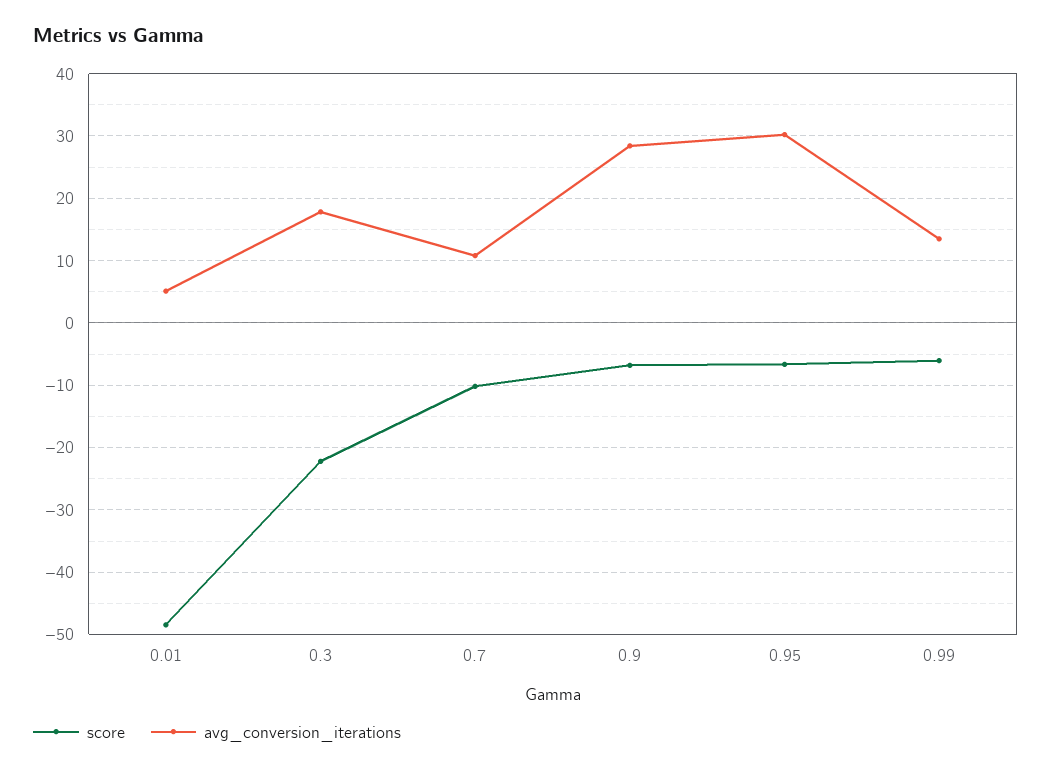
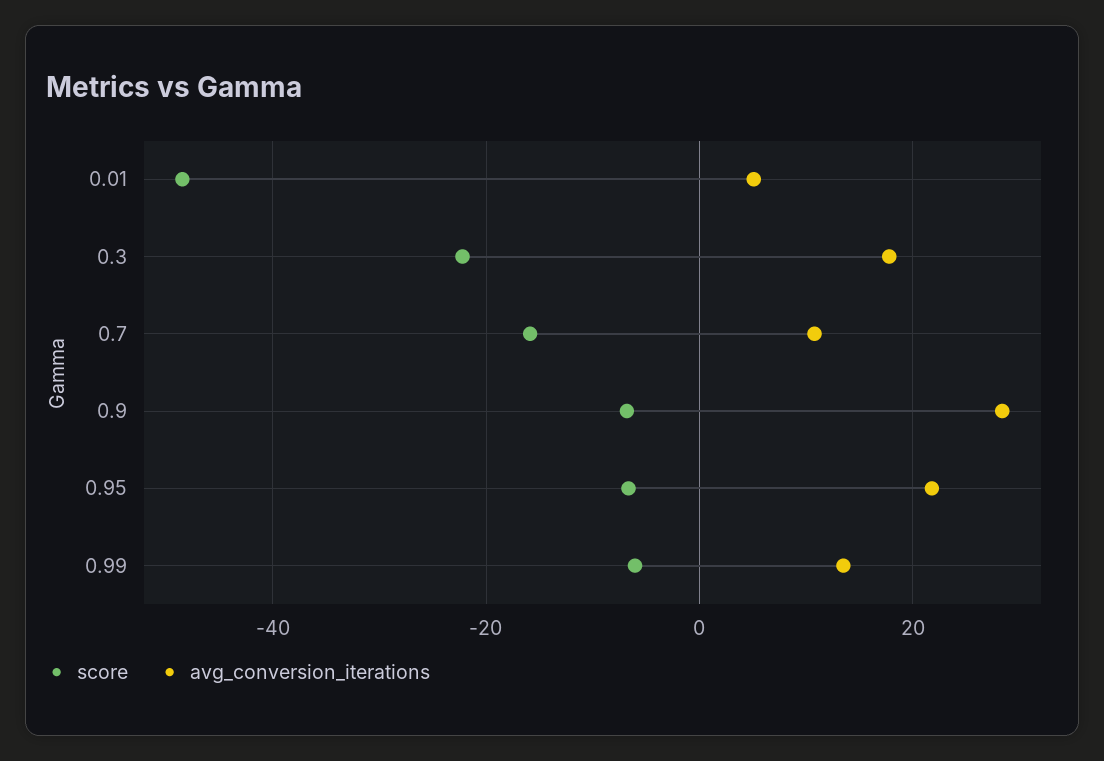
score, 0.7: -10 -> -16
avg_conversion_iterations, 0.95: 30 -> 22

